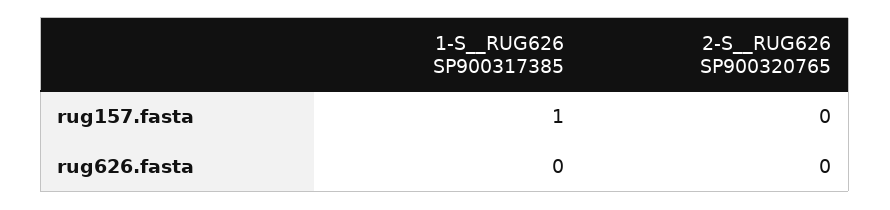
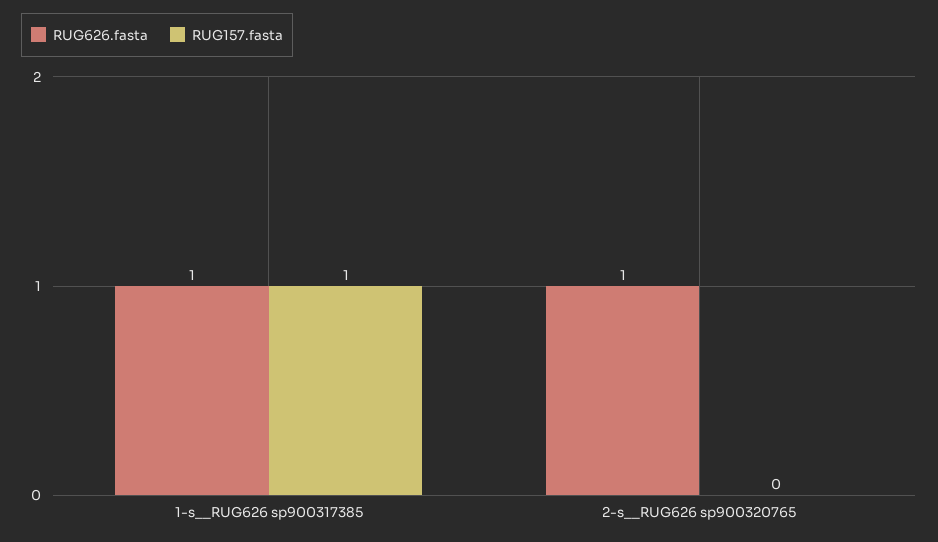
rug626.fasta, 1-S__RUG626 SP900317385: 0 -> 1
rug626.fasta, 2-S__RUG626 SP900320765: 0 -> 1

